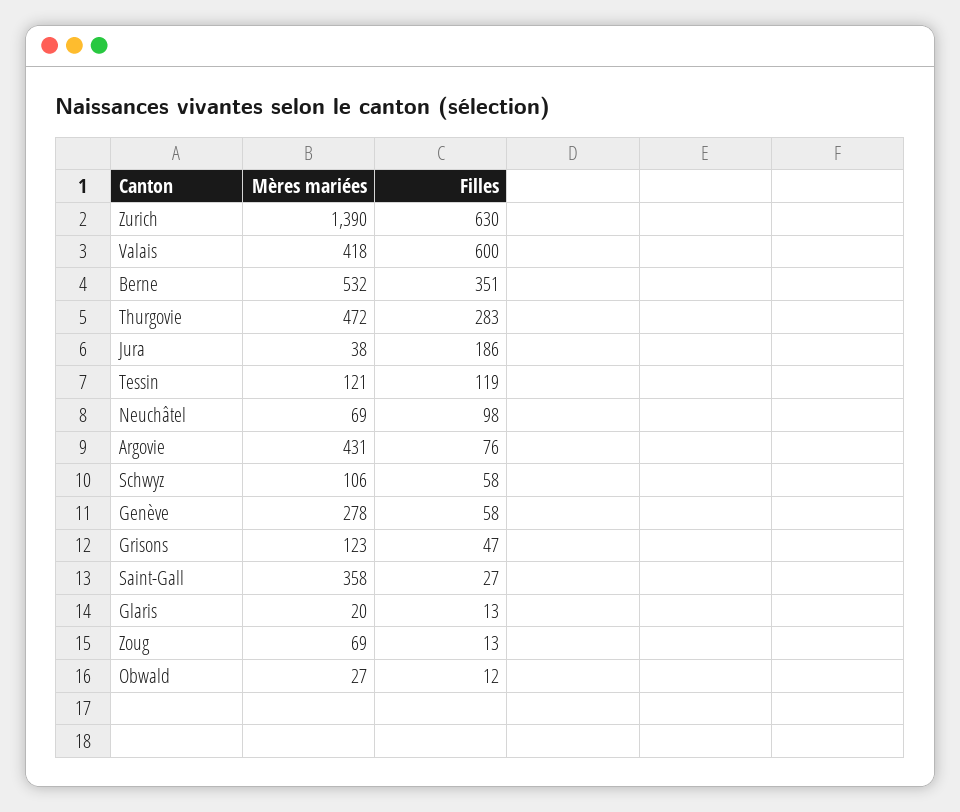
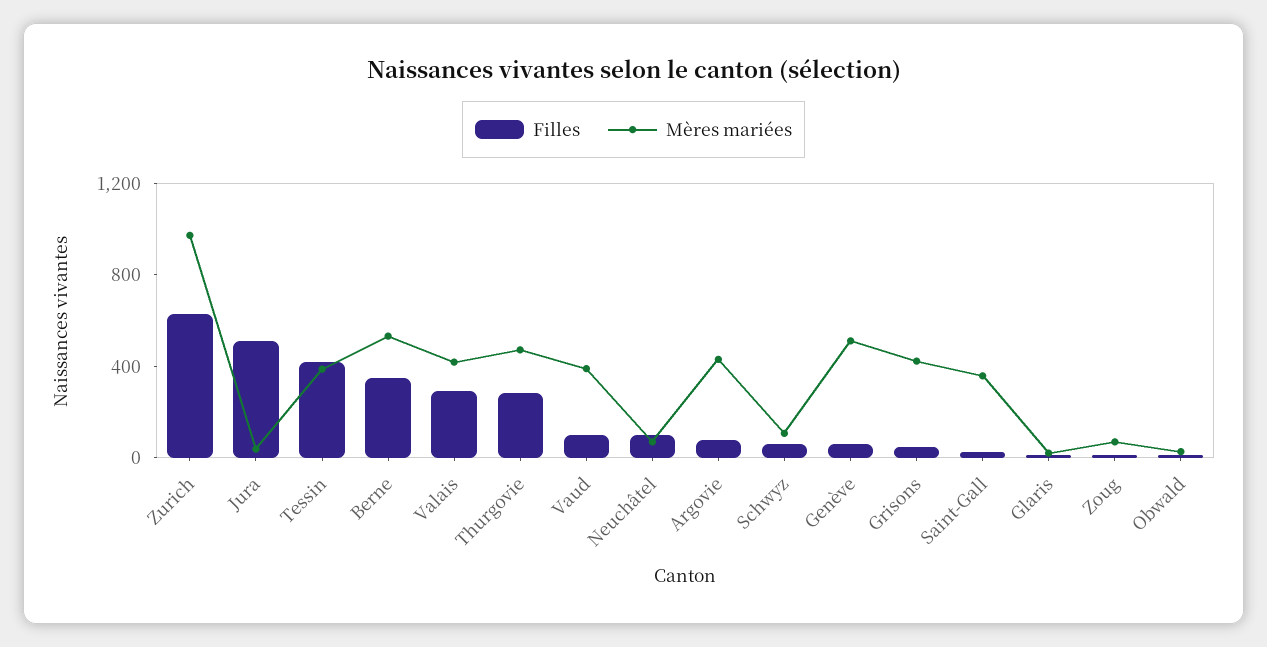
Mères mariées, Zurich: 1390 -> 1000
Filles, Valais: 600 -> 300
Filles, Jura: 186 -> 500
Mères mariées, Tessin: 121 -> 400
Filles, Tessin: 119 -> 400
Mères mariées, Genève: 278 -> 500
Mères mariées, Grisons: 123 -> 400
Filles, Vaud: none -> 100
Mères mariées, Vaud: none -> 400

